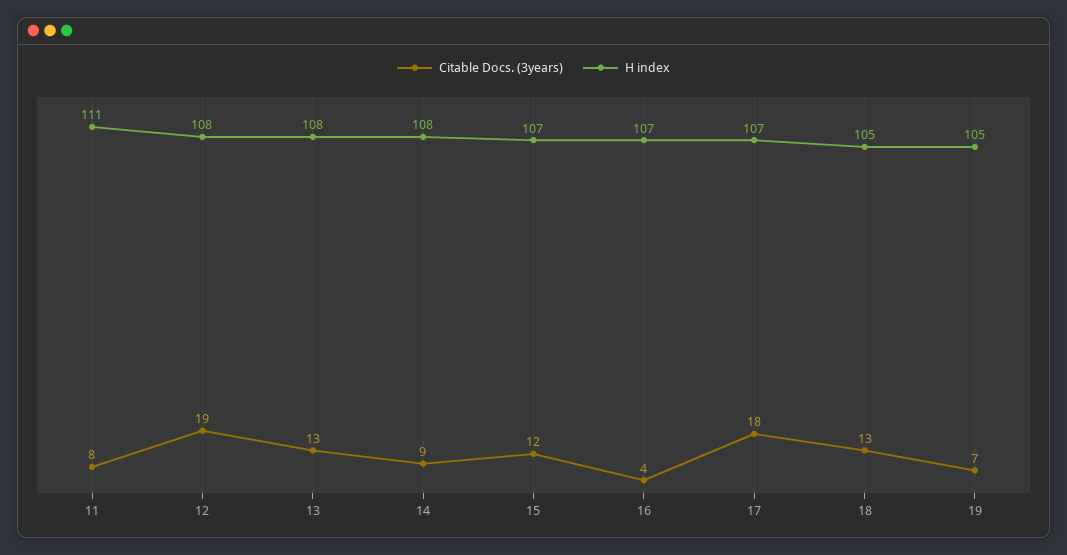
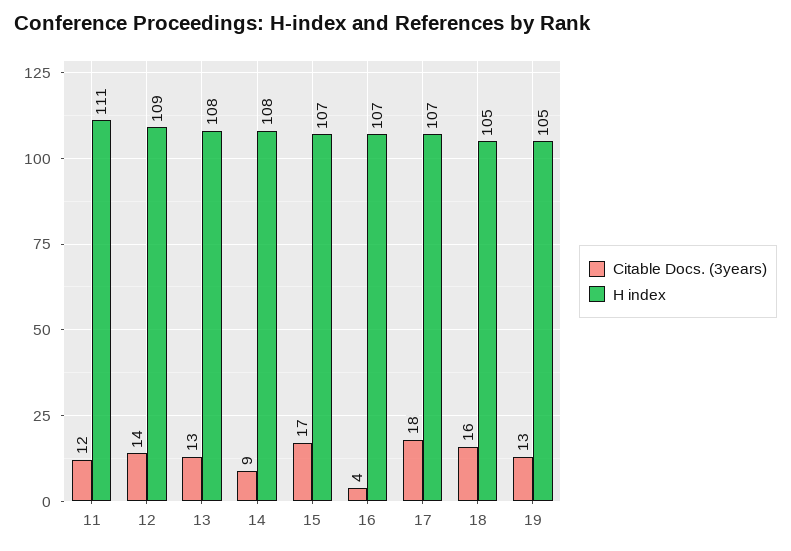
Citable Docs. (3years), 11: 8 -> 12
Citable Docs. (3years), 12: 19 -> 14
H index, 12: 108 -> 109
Citable Docs. (3years), 15: 12 -> 17
Citable Docs. (3years), 18: 13 -> 16
Citable Docs. (3years), 19: 7 -> 13

